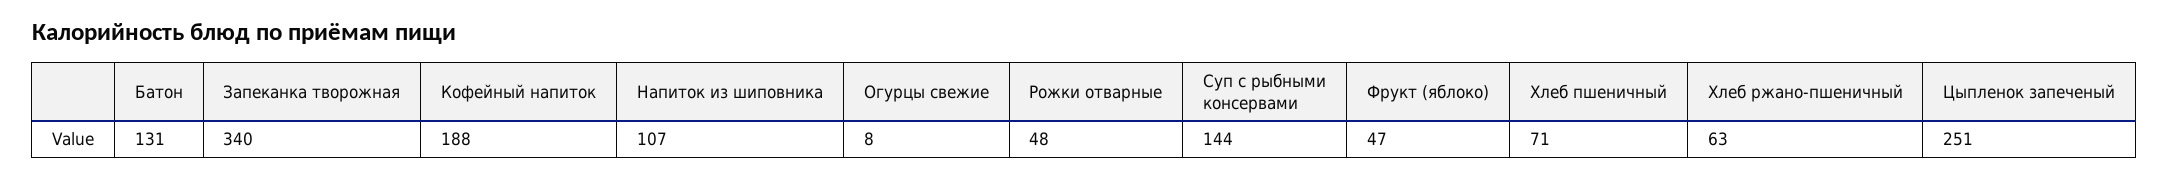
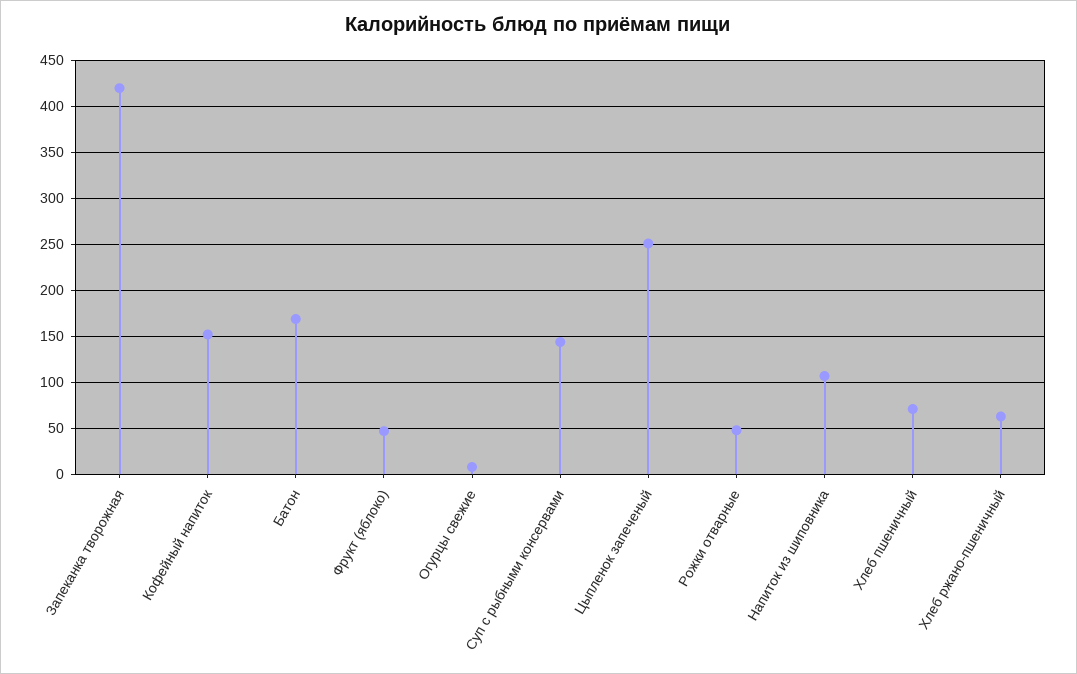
Батон: 131 -> 170
Запеканка творожная: 340 -> 420
Кофейный напиток: 188 -> 150

